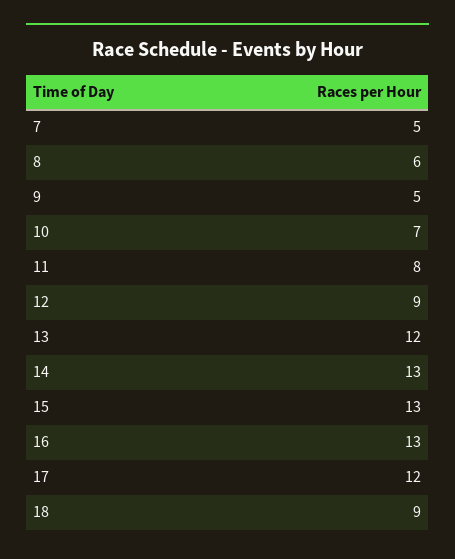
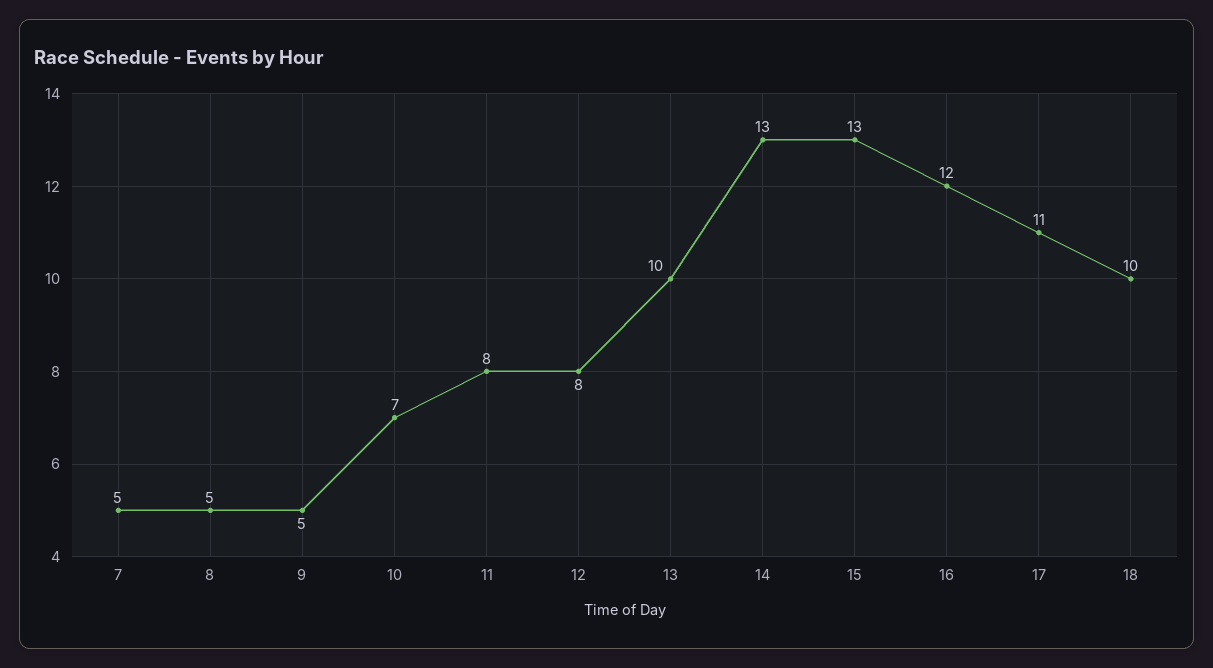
8: 6 -> 5
12: 9 -> 8
13: 12 -> 10
16: 13 -> 12
17: 12 -> 11
18: 9 -> 10

